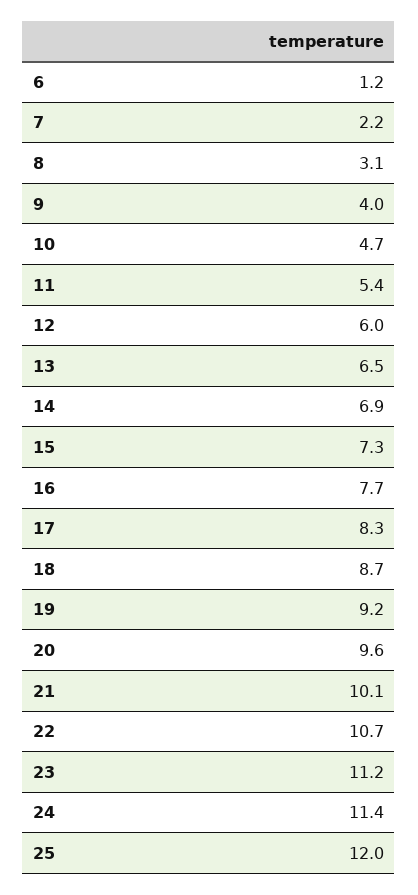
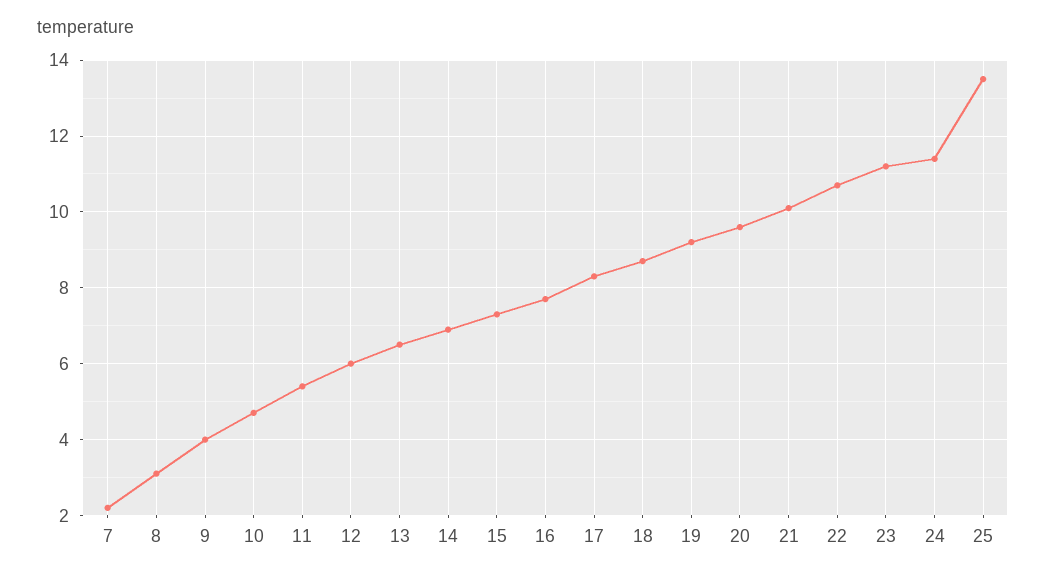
6: 1.2 -> none
25: 12 -> 13.5

